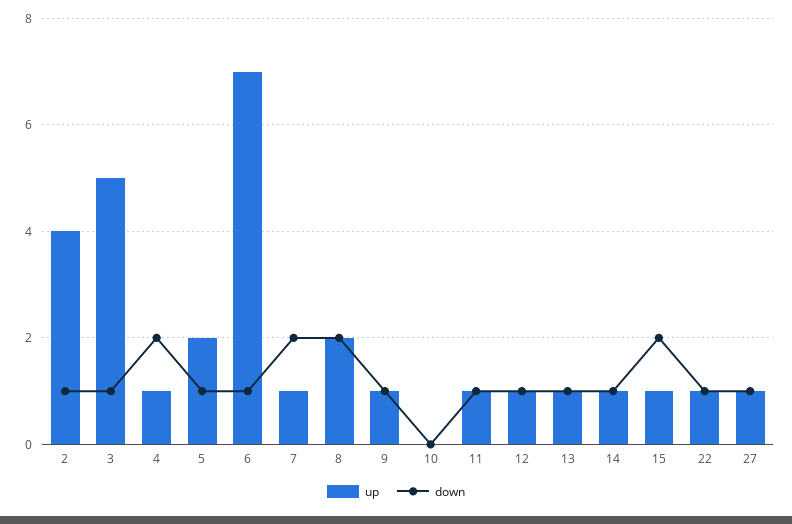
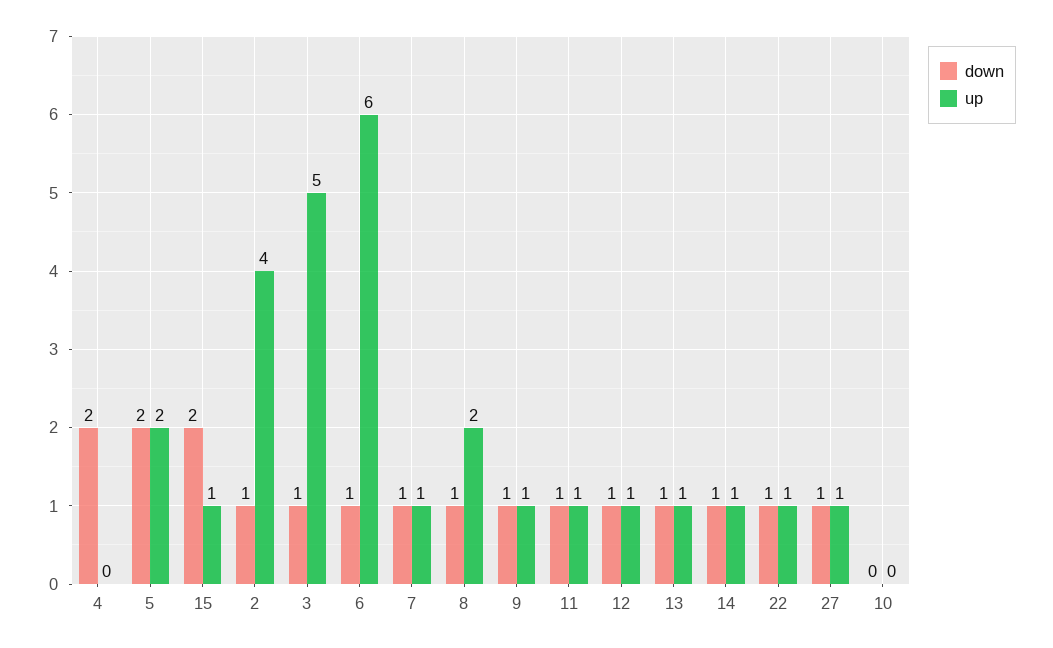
up, 4: 1 -> 0
down, 5: 1 -> 2
up, 6: 7 -> 6
down, 7: 2 -> 1
down, 8: 2 -> 1

